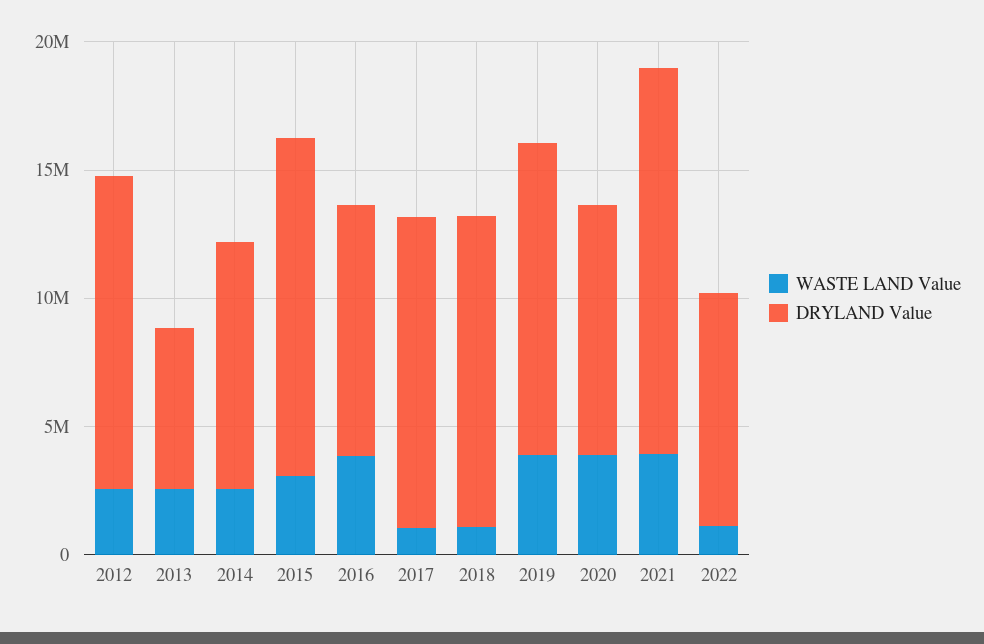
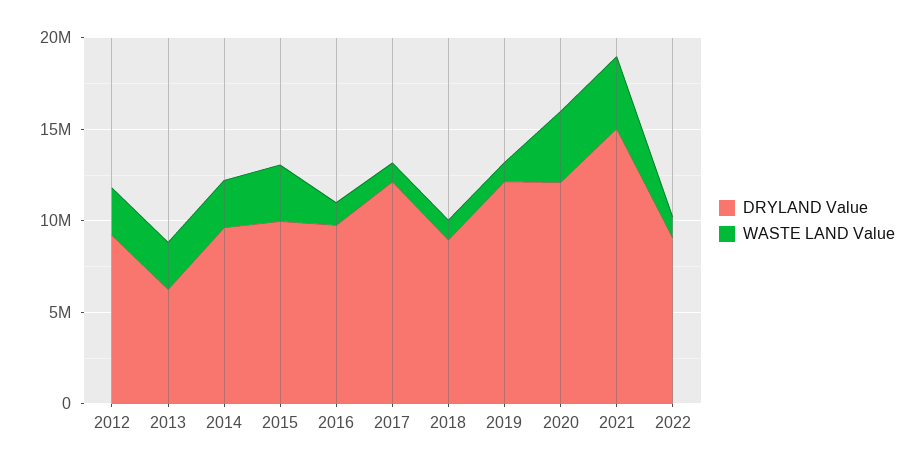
DRYLAND Value, 2012: 12000000 -> 9000000
DRYLAND Value, 2015: 13000000 -> 10000000
WASTE LAND Value, 2016: 4000000 -> 1000000
DRYLAND Value, 2018: 12000000 -> 9000000
WASTE LAND Value, 2019: 4000000 -> 1000000
DRYLAND Value, 2020: 10000000 -> 12000000

